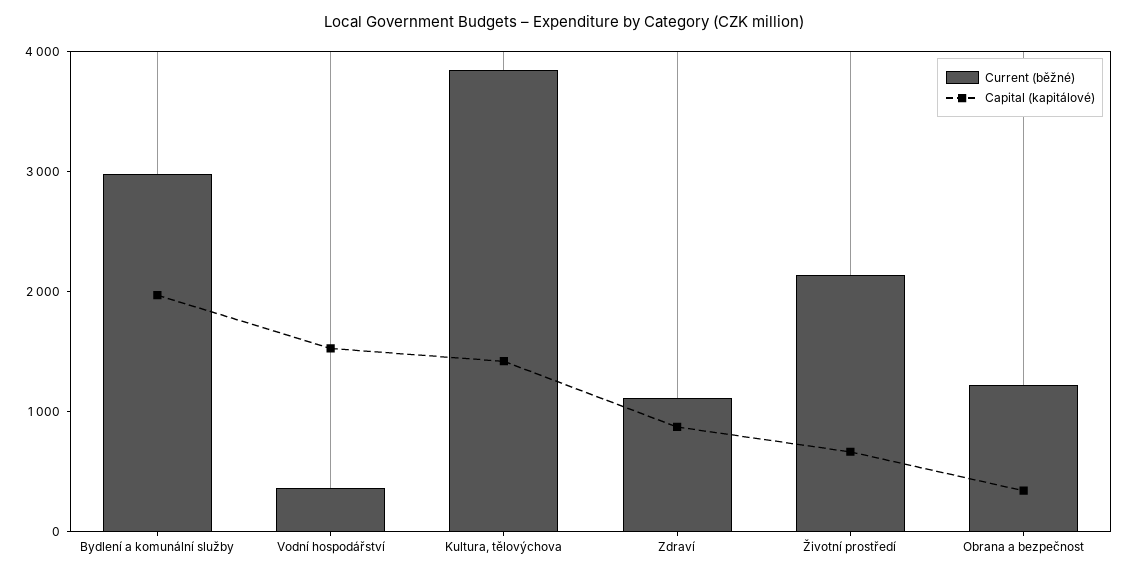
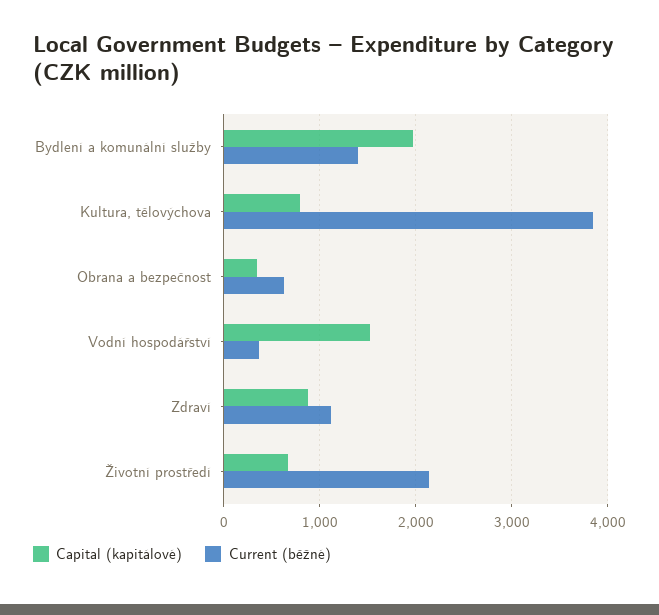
Current (běžné), Bydlení a komunální služby: 3000 -> 1400
Capital (kapitálové), Kultura, tělovýchova: 1400 -> 800
Current (běžné), Obrana a bezpečnost: 1200 -> 600

